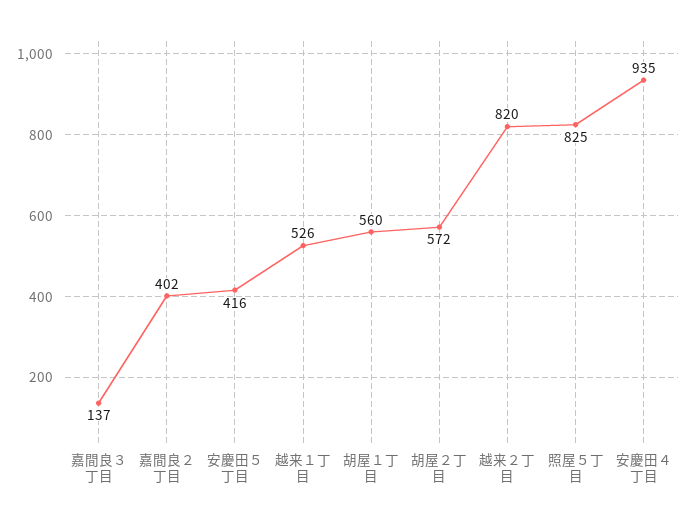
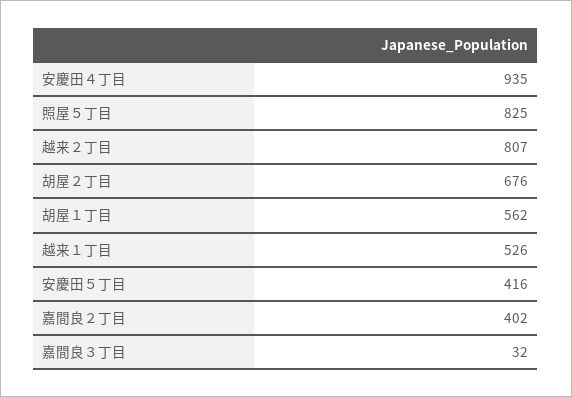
嘉間良３丁目: 137 -> 32
胡屋１丁目: 560 -> 562
胡屋２丁目: 572 -> 676
越来２丁目: 820 -> 807

